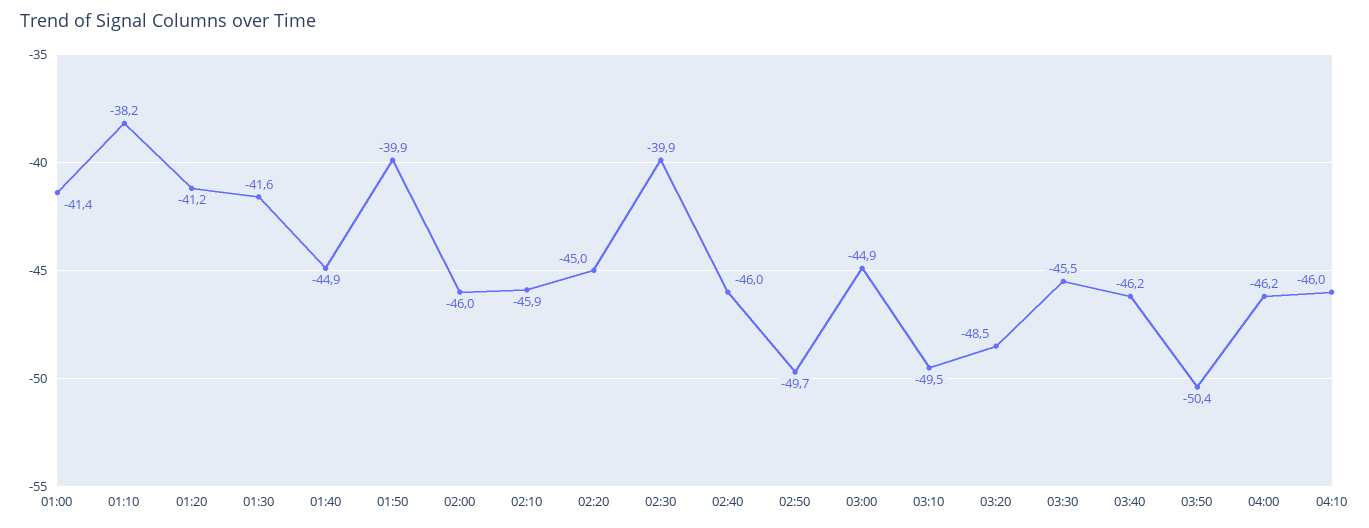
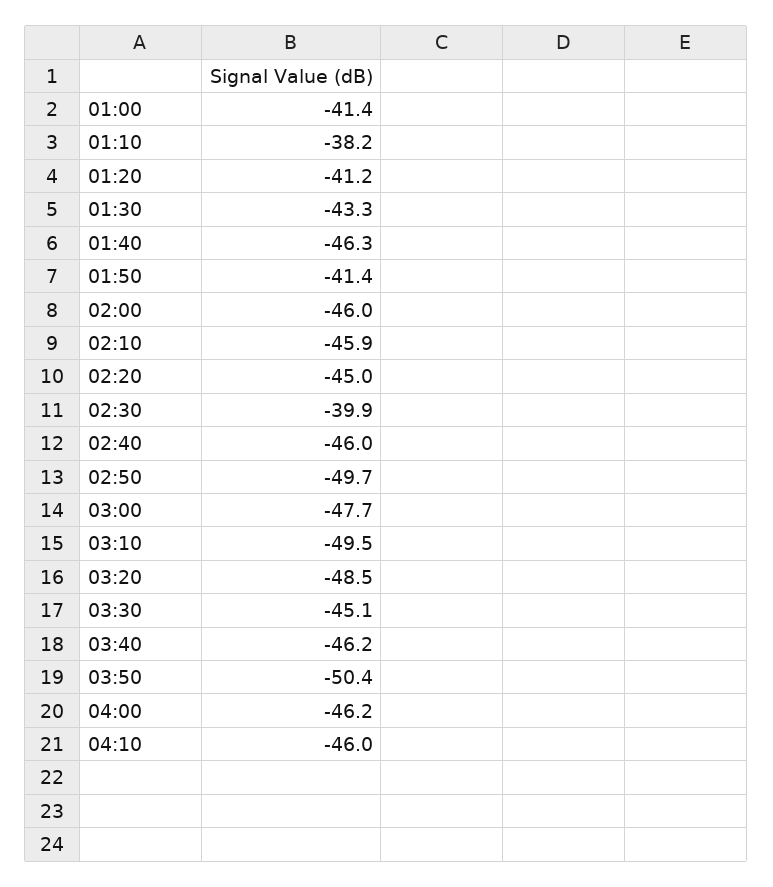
01:30: -41.6 -> -43.3
01:40: -44.9 -> -46.3
01:50: -39.9 -> -41.4
03:00: -44.9 -> -47.7
03:30: -45.5 -> -45.1

